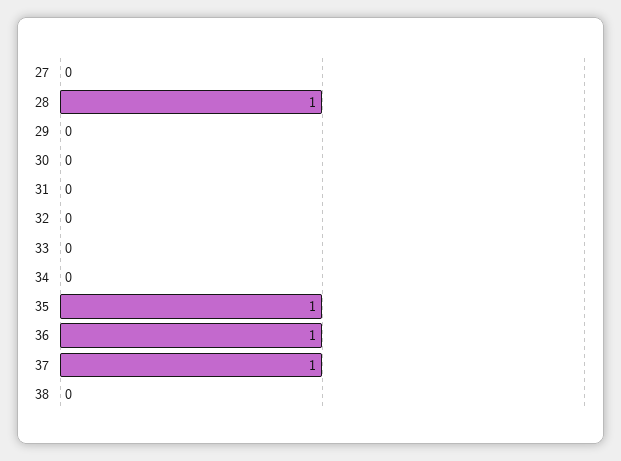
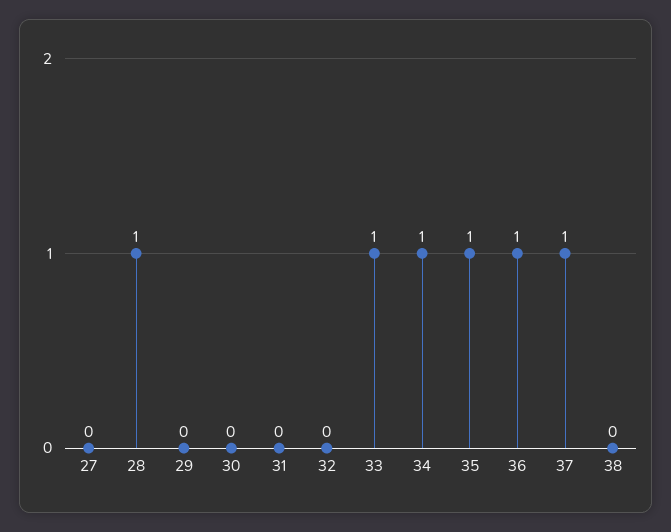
33: 0 -> 1
34: 0 -> 1

